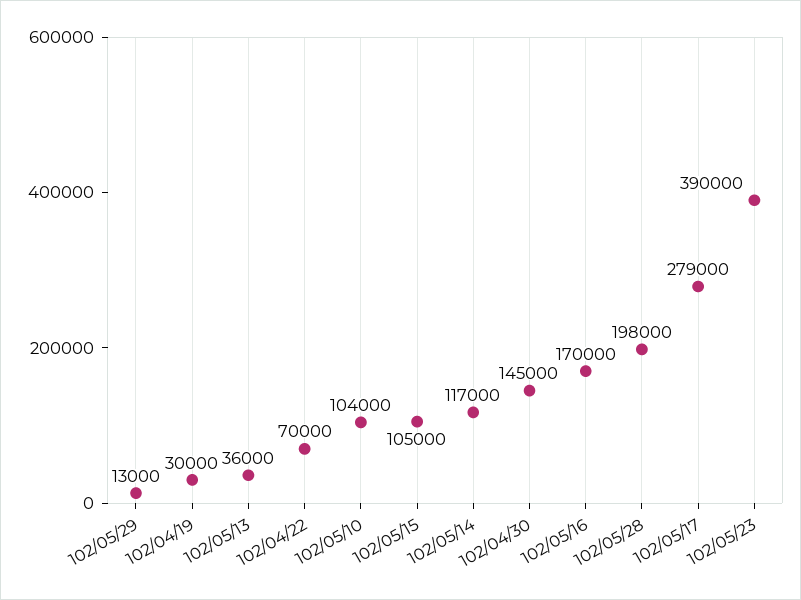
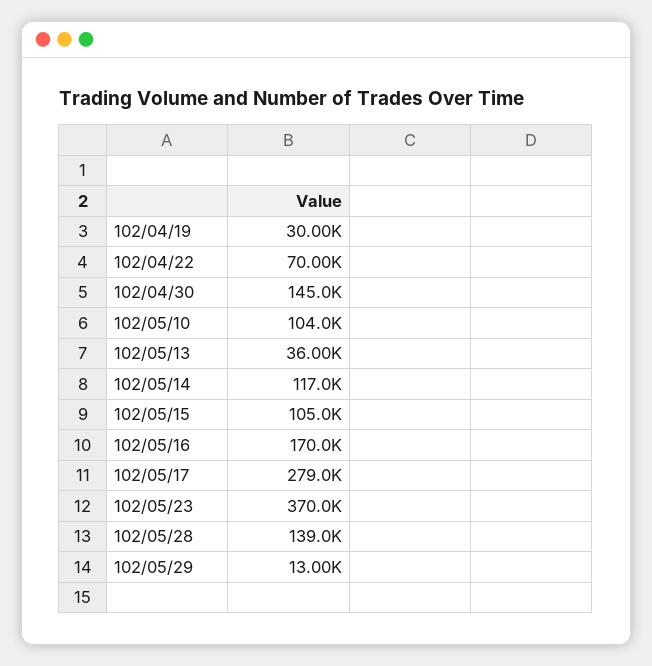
102/05/28: 198000 -> 139000
102/05/23: 390000 -> 370000

